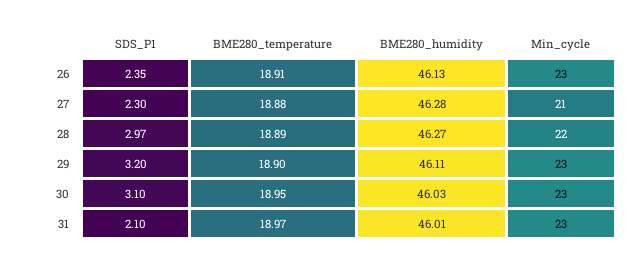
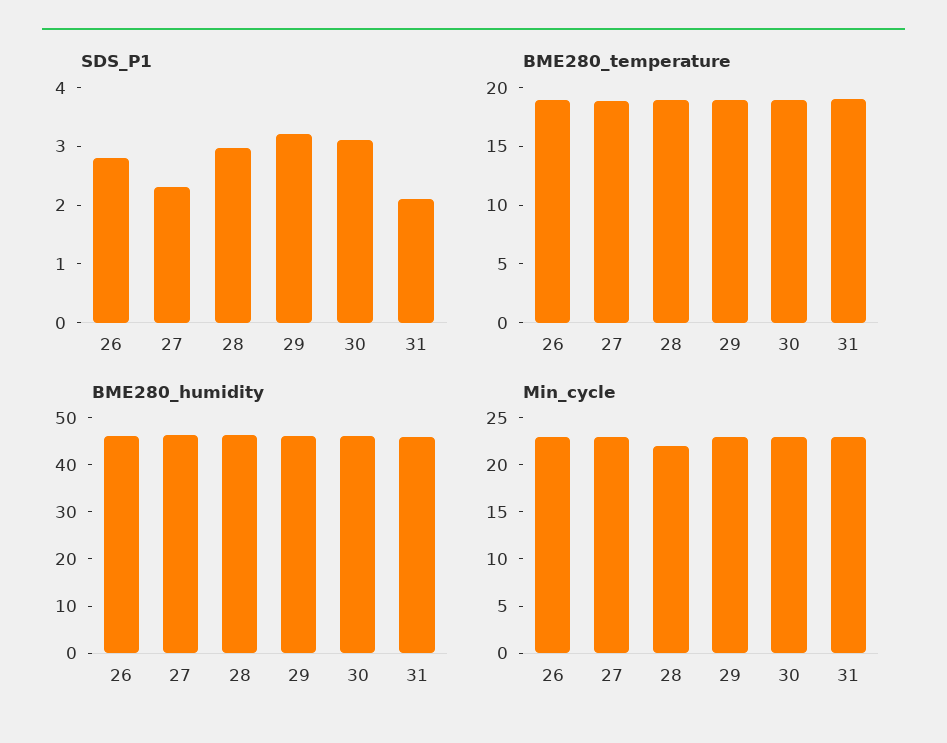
SDS_P1, 26: 2.35 -> 2.8
Min_cycle, 27: 21 -> 23

